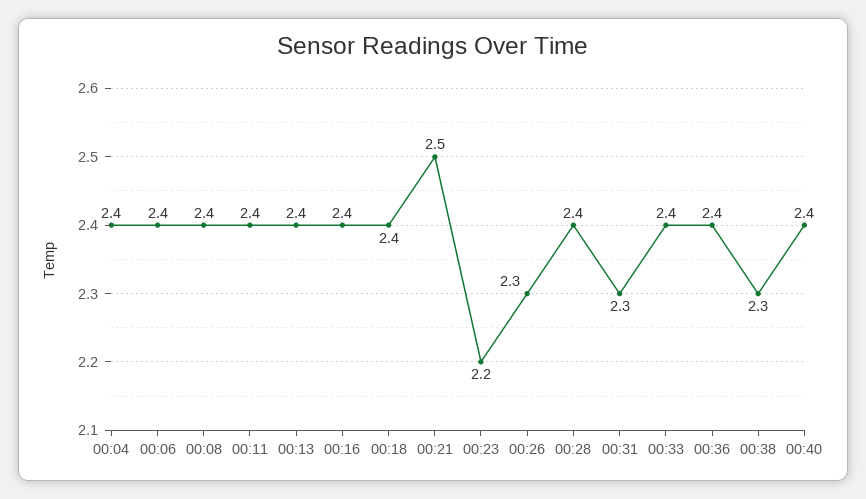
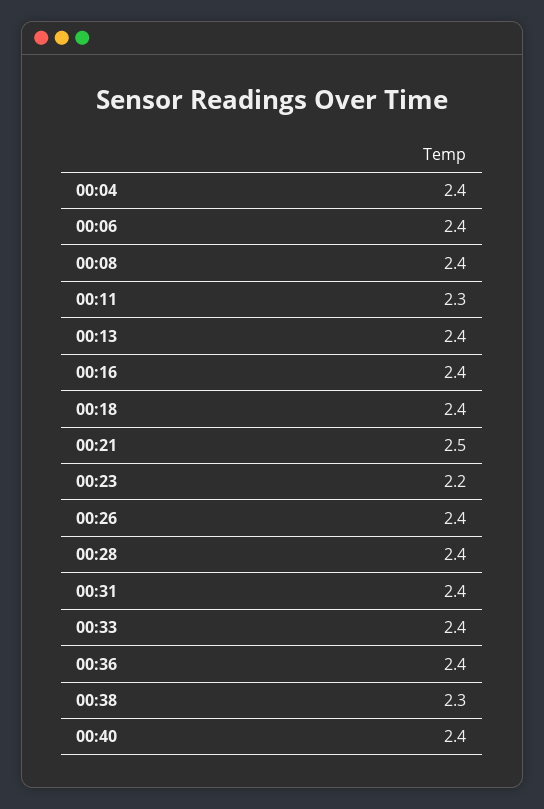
00:11: 2.4 -> 2.3
00:26: 2.3 -> 2.4
00:31: 2.3 -> 2.4

